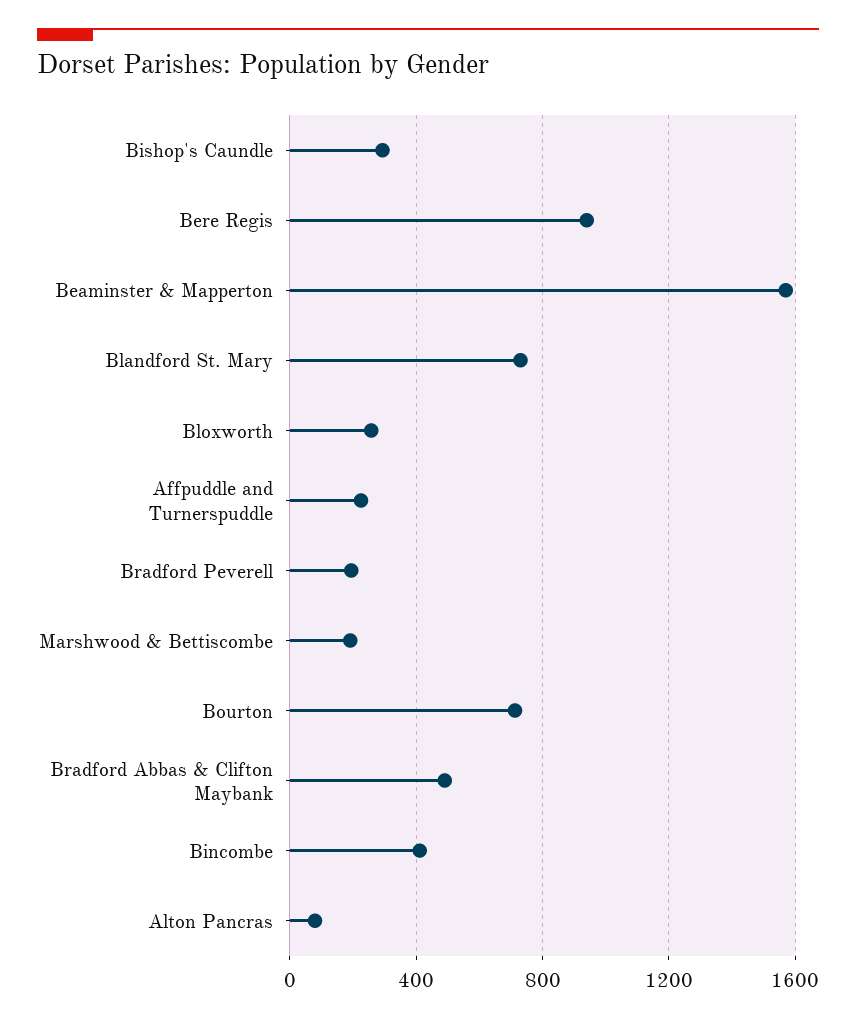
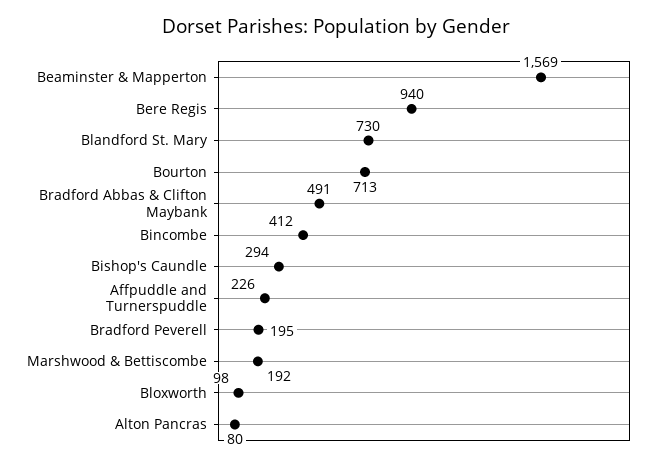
Bloxworth: 250 -> 98

